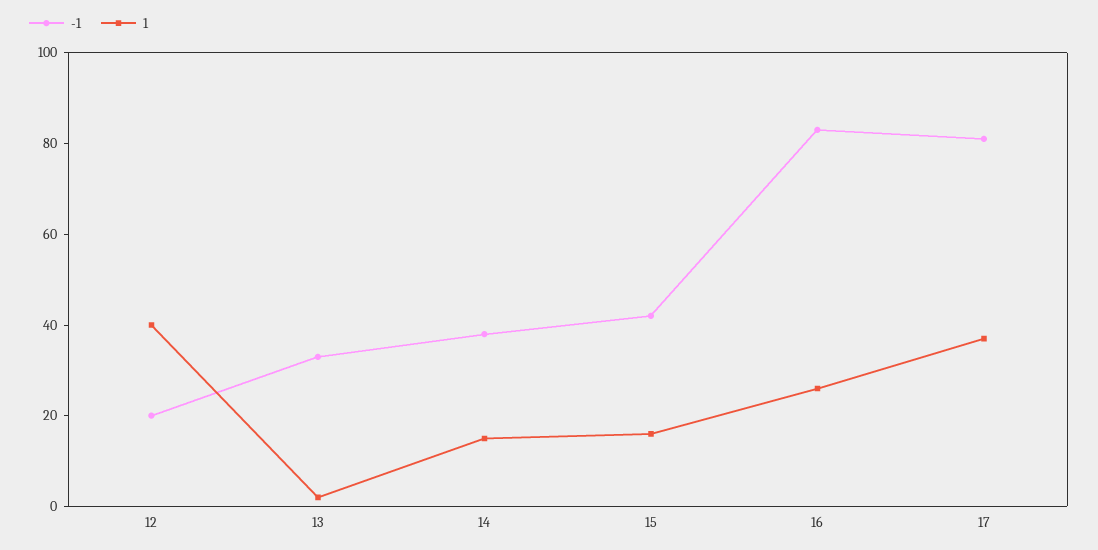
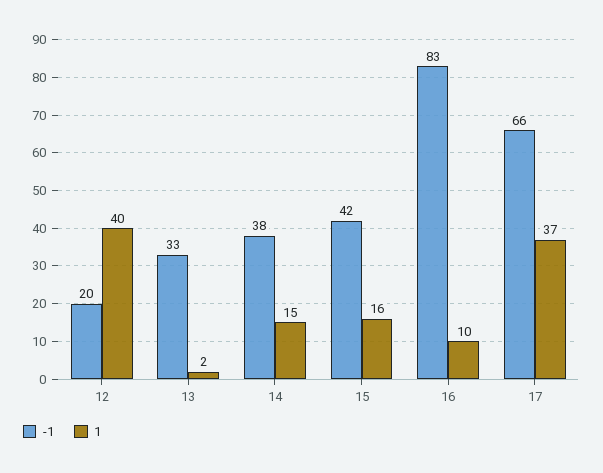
1, 16: 25 -> 10
-1, 17: 80 -> 66

